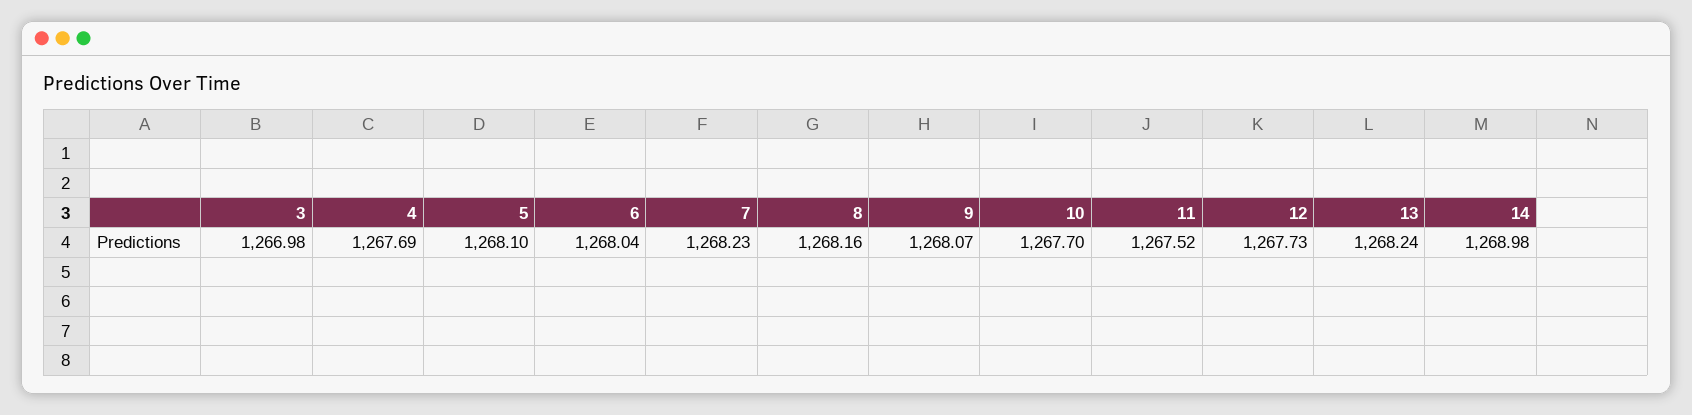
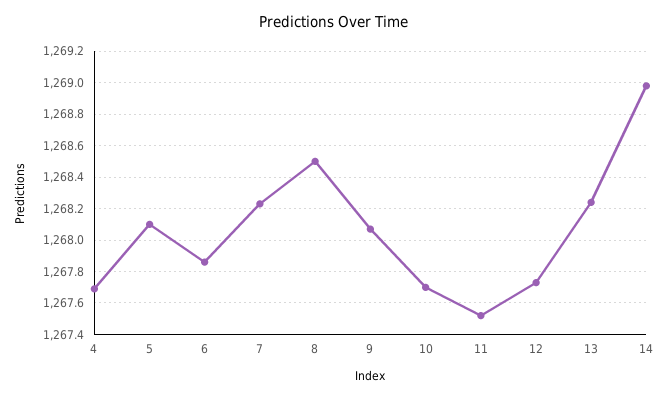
3: 1266.98 -> none
6: 1268.04 -> 1267.85
8: 1268.16 -> 1268.5

